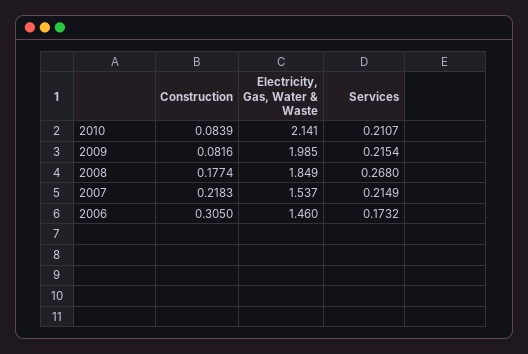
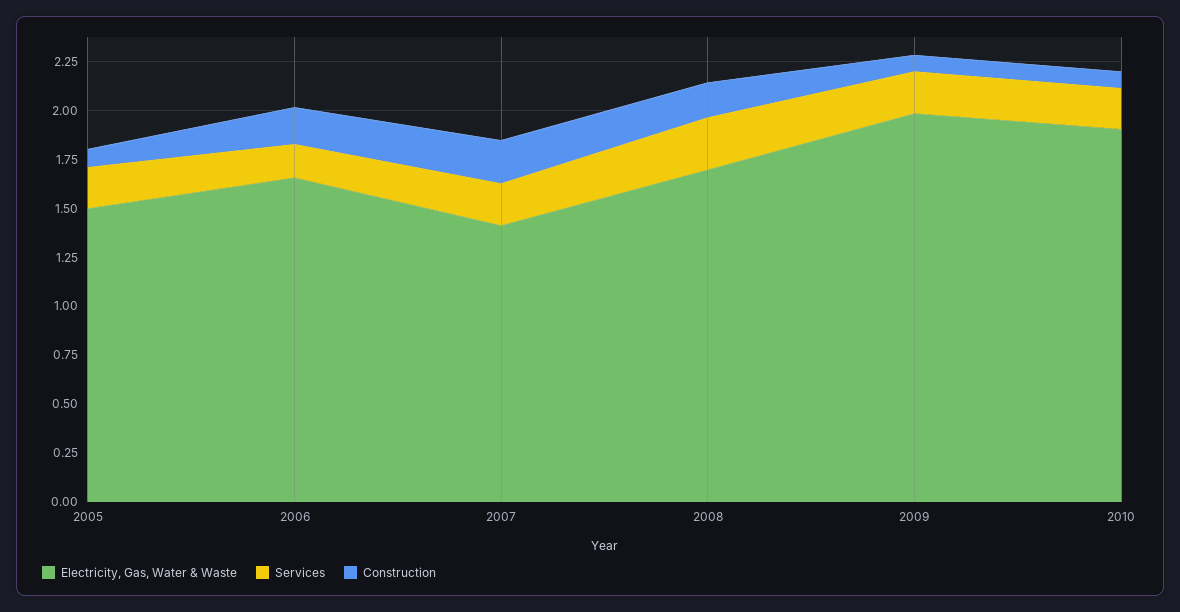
Electricity, Gas, Water & Waste, 2010: 2.141 -> 1.9
Electricity, Gas, Water & Waste, 2008: 1.849 -> 1.7
Electricity, Gas, Water & Waste, 2007: 1.537 -> 1.4
Construction, 2006: 0.305 -> 0.2
Electricity, Gas, Water & Waste, 2006: 1.46 -> 1.65
Electricity, Gas, Water & Waste, 2005: none -> 1.5
Services, 2005: none -> 0.2
Construction, 2005: none -> 0.1

